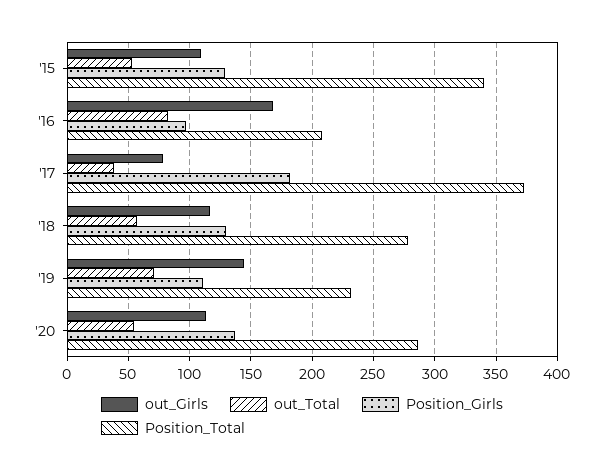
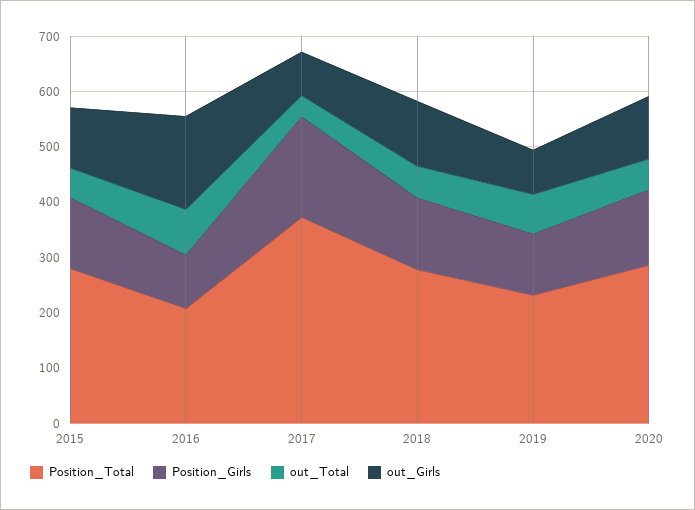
Position_Total, '15: 340 -> 280
out_Girls, '19: 145 -> 80

